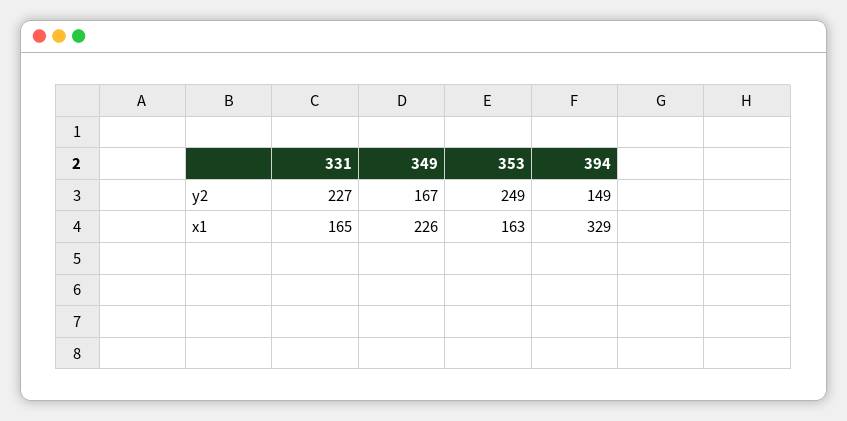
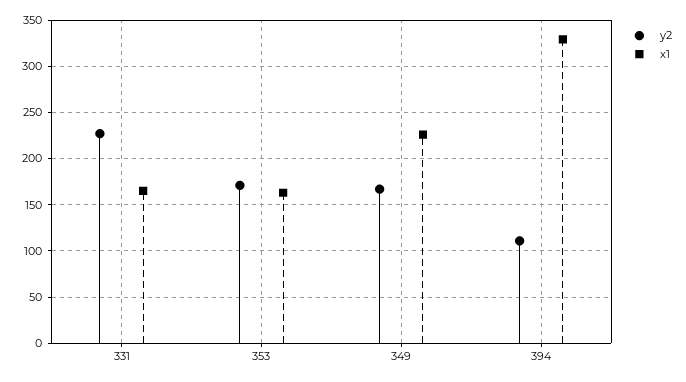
y2, 353: 249 -> 170
y2, 394: 149 -> 110

